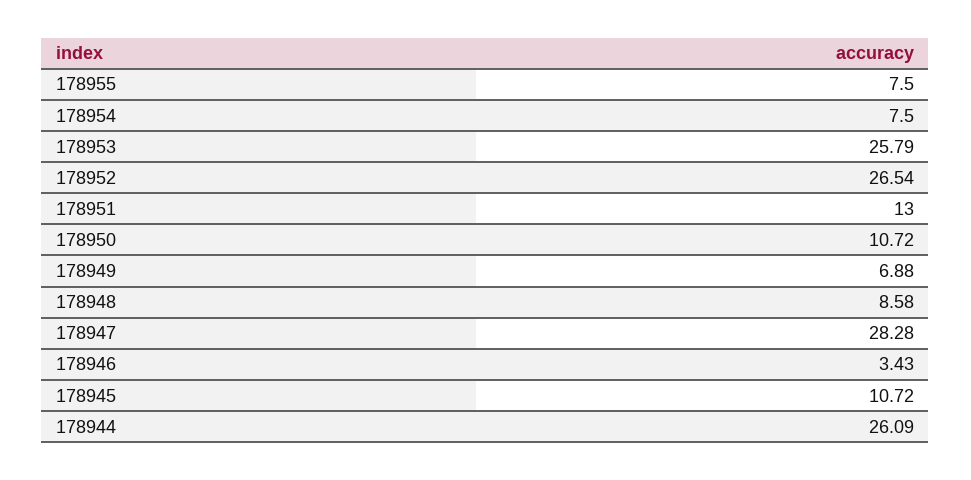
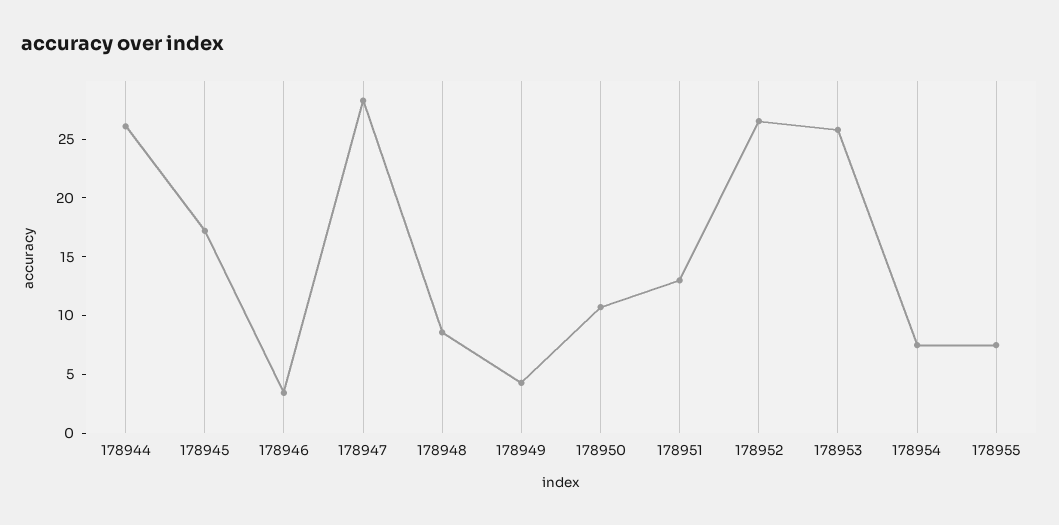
178949: 6.88 -> 4
178945: 10.72 -> 17

